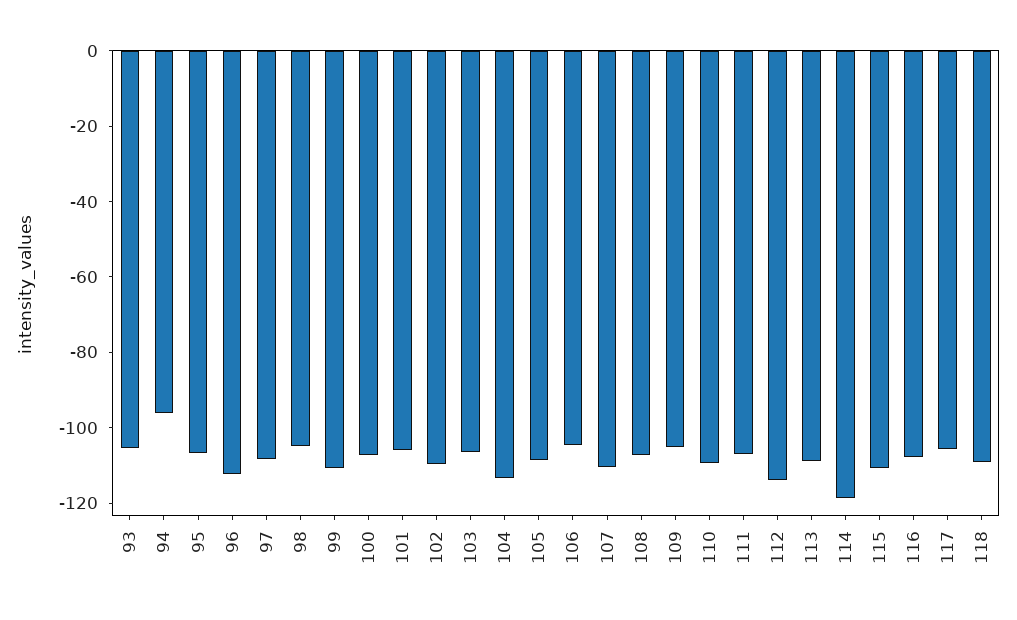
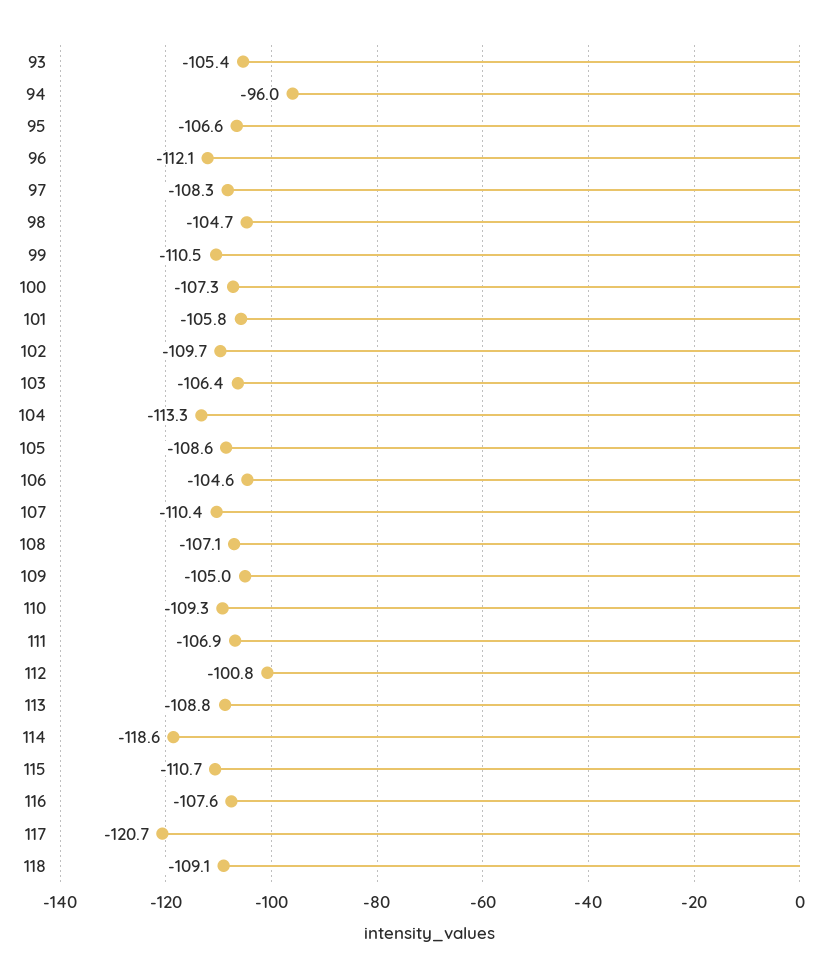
112: -115 -> -100.8
117: -105 -> -120.7

